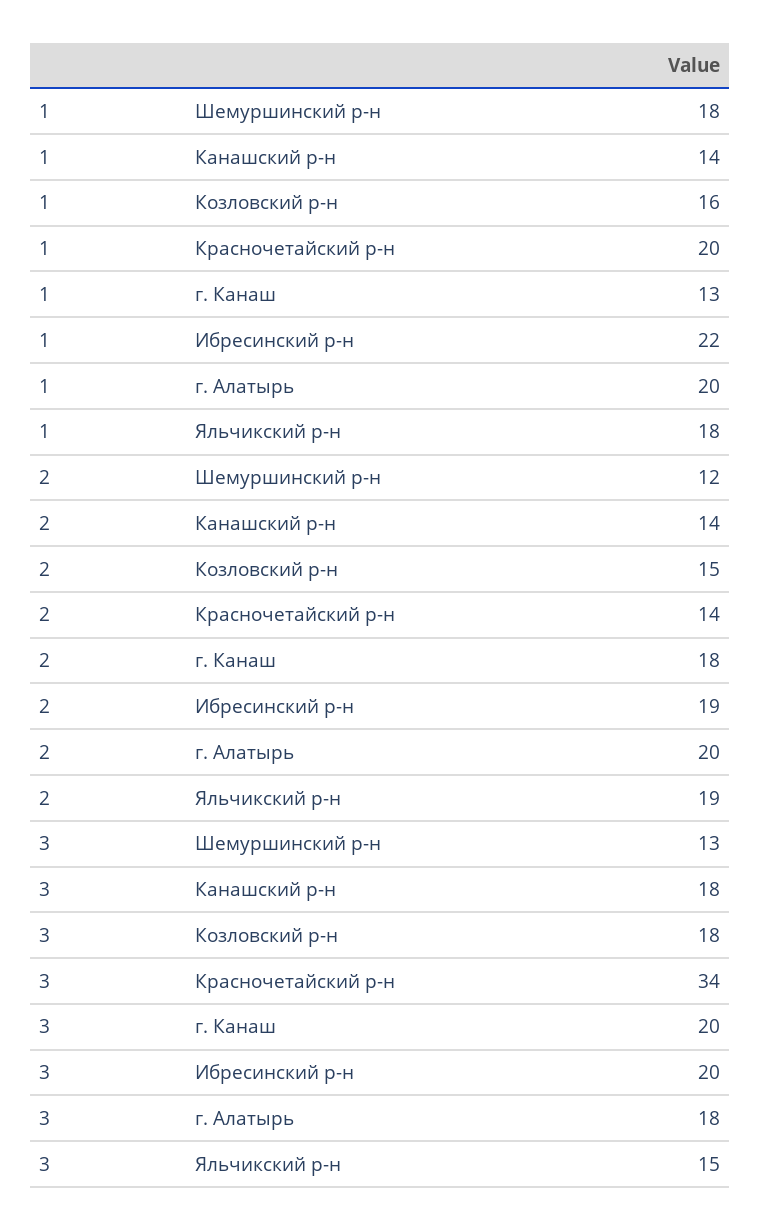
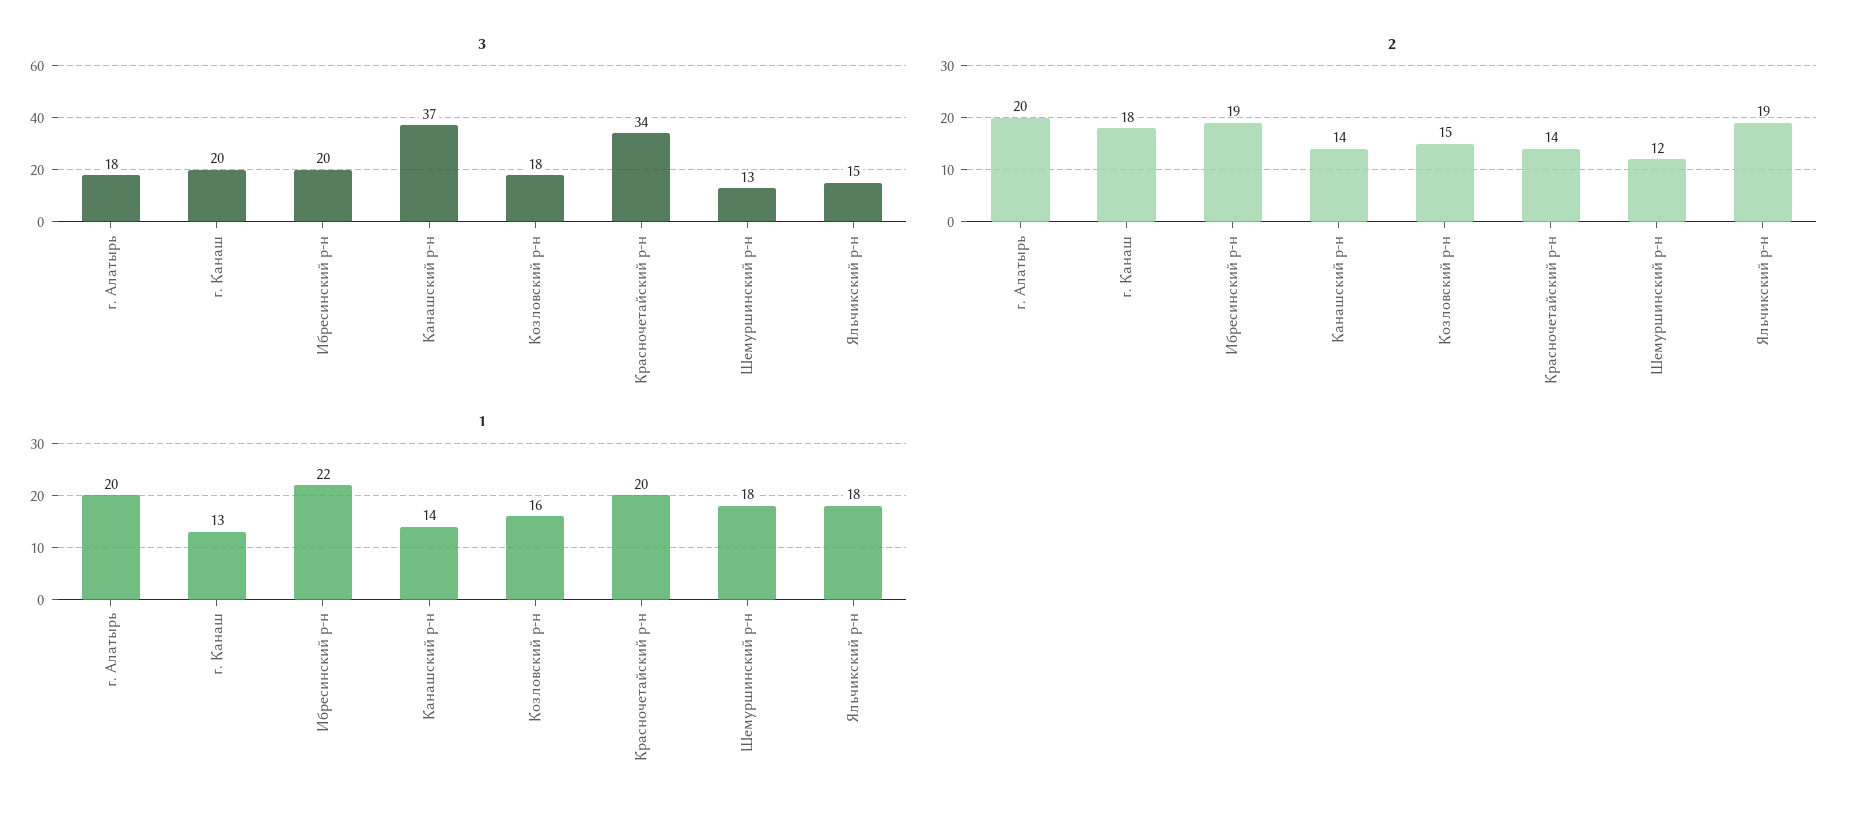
3, Канашский р-н: 18 -> 37

